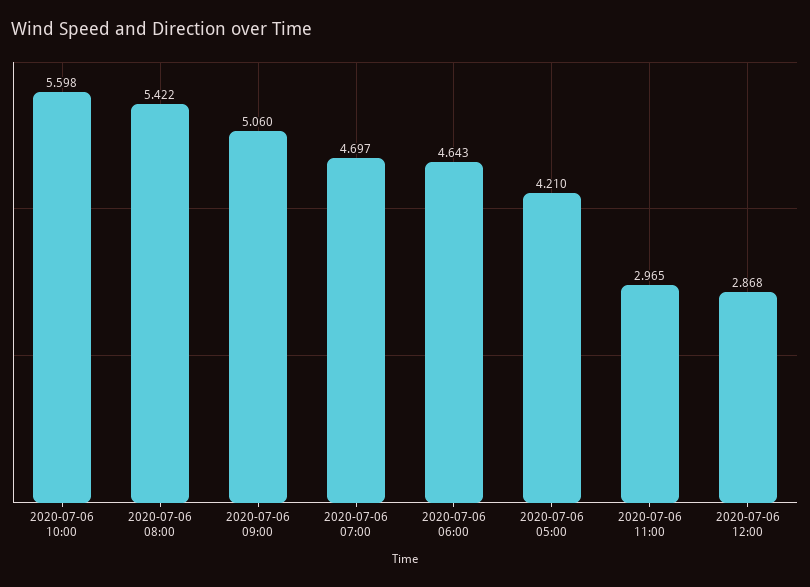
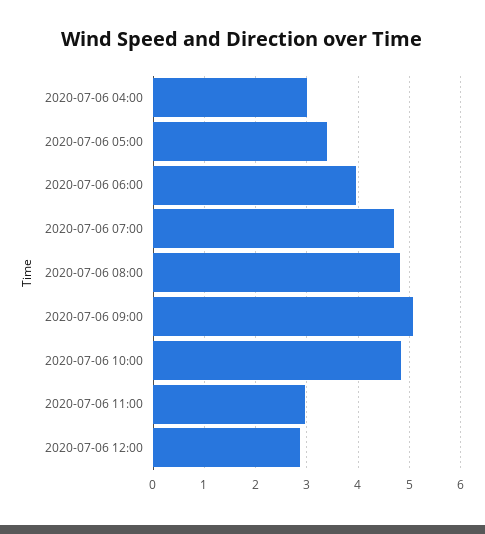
2020-07-06 10:00: 5.598 -> 4.8
2020-07-06 08:00: 5.422 -> 4.8
2020-07-06 06:00: 4.643 -> 4
2020-07-06 05:00: 4.21 -> 3.4
2020-07-06 04:00: none -> 3

